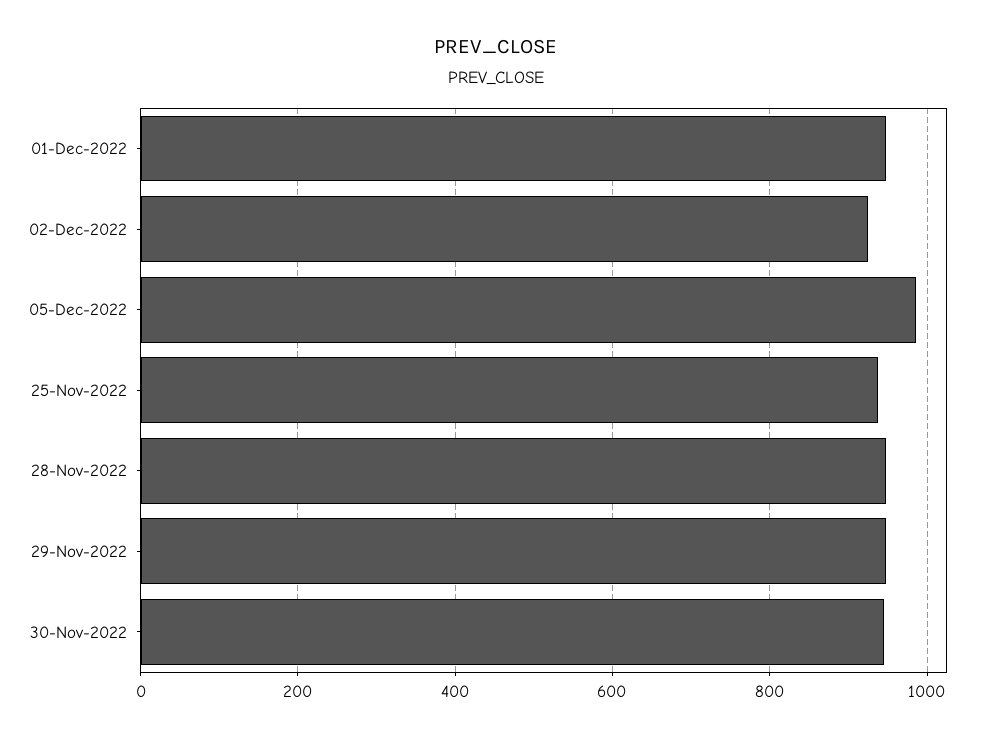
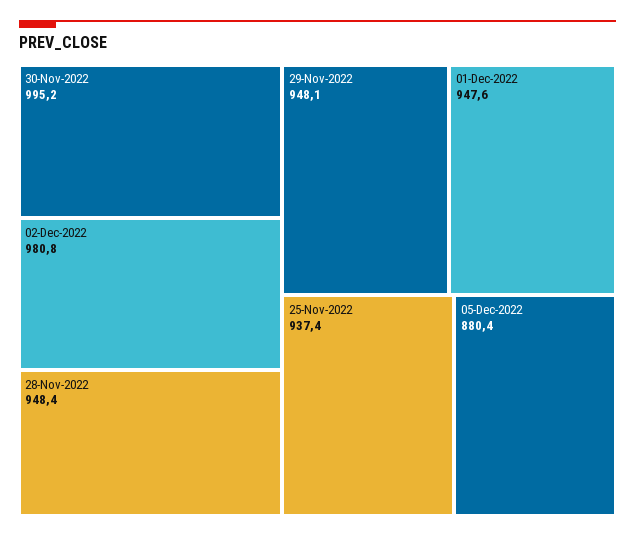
02-Dec-2022: 920 -> 980.8
05-Dec-2022: 980 -> 880.4
30-Nov-2022: 940 -> 995.2

